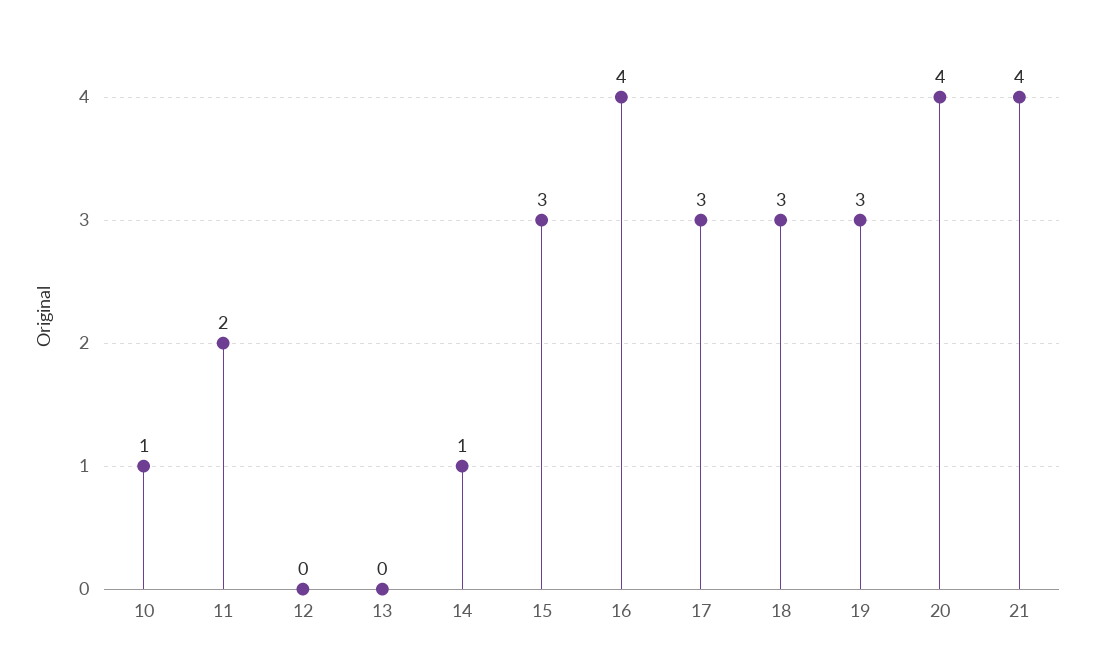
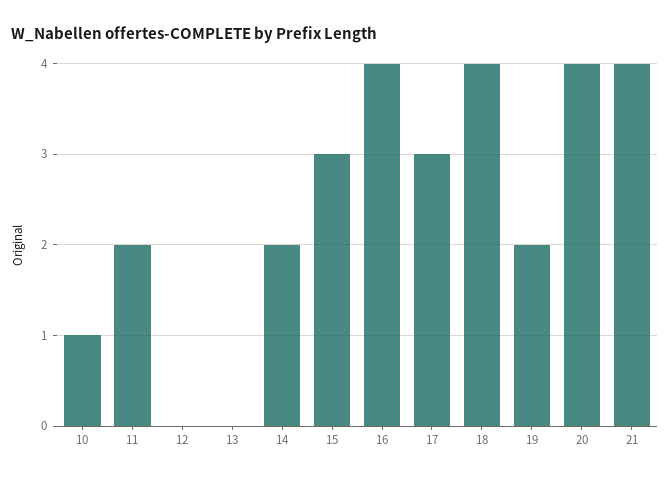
14: 1 -> 2
18: 3 -> 4
19: 3 -> 2

